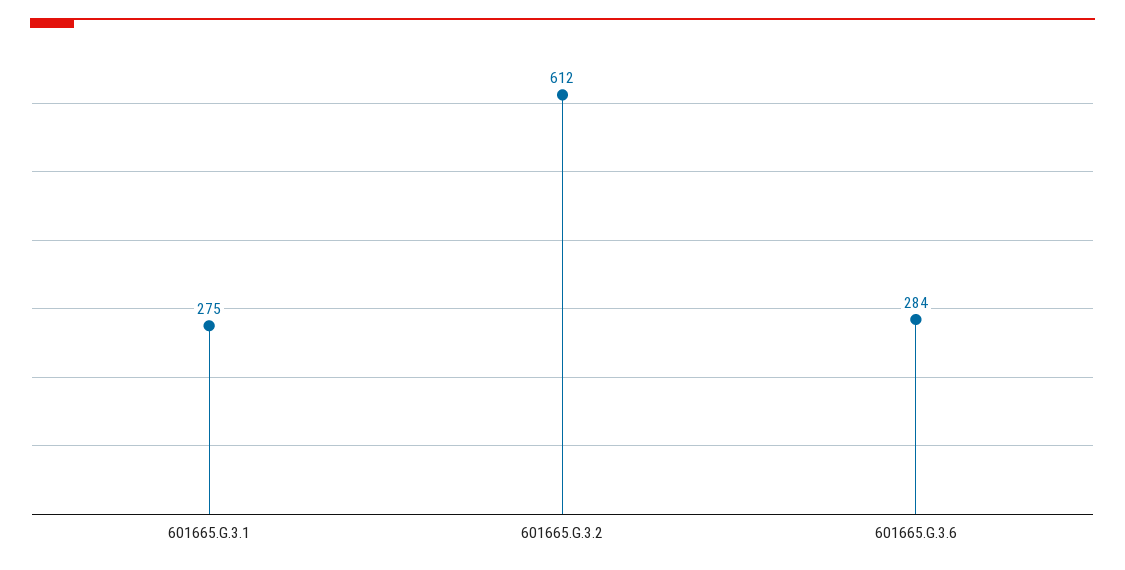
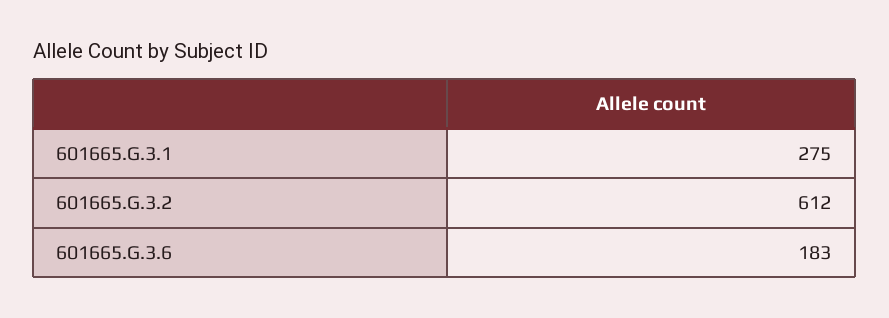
601665.G.3.6: 284 -> 183

